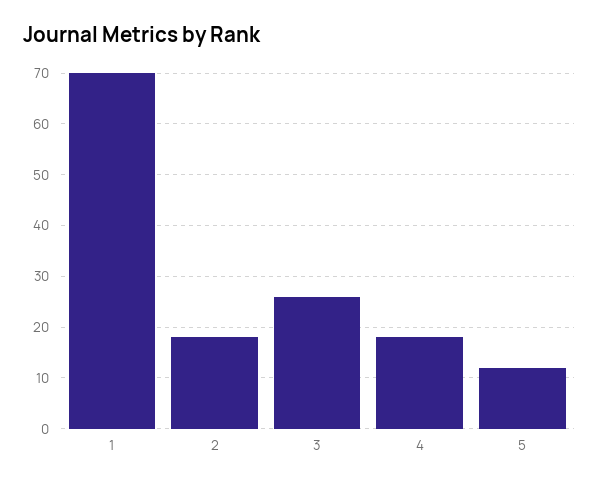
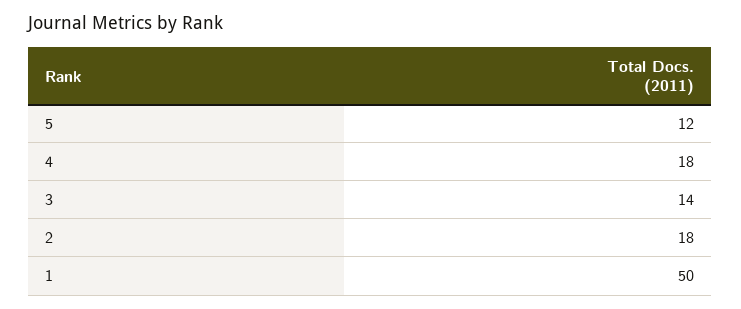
1: 70 -> 50
3: 25 -> 14

